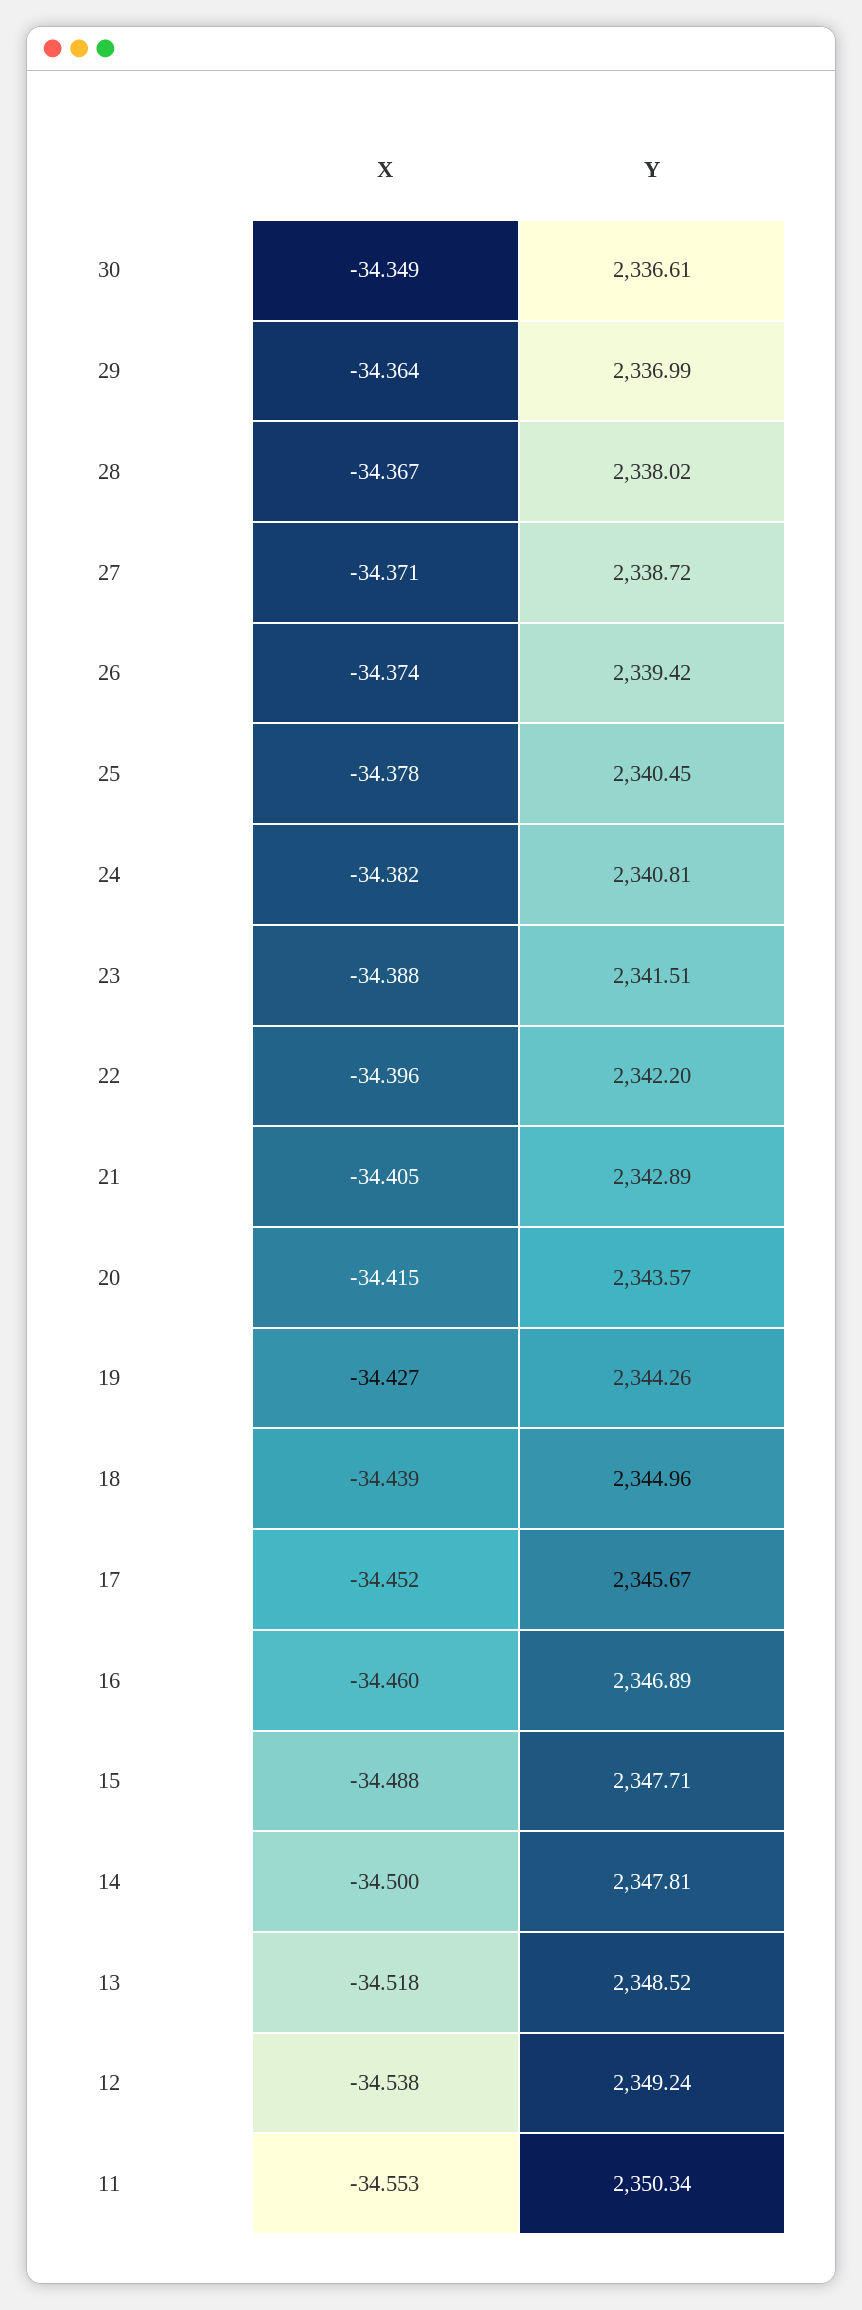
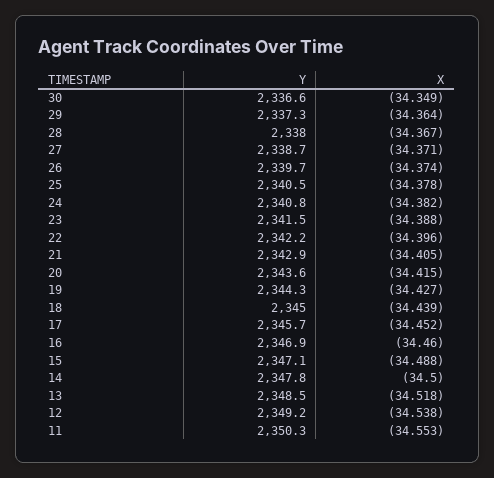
Y, 29: 2336.99 -> 2337.3
Y, 26: 2339.42 -> 2339.7
Y, 15: 2347.71 -> 2347.1

